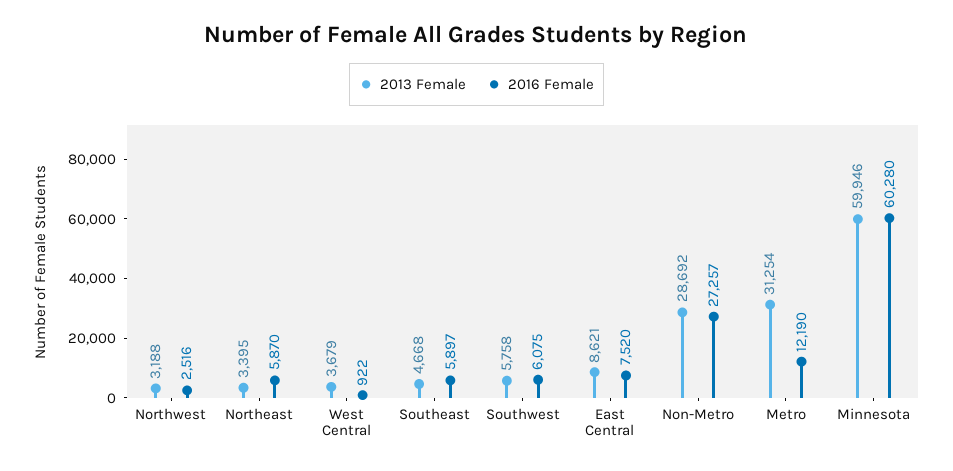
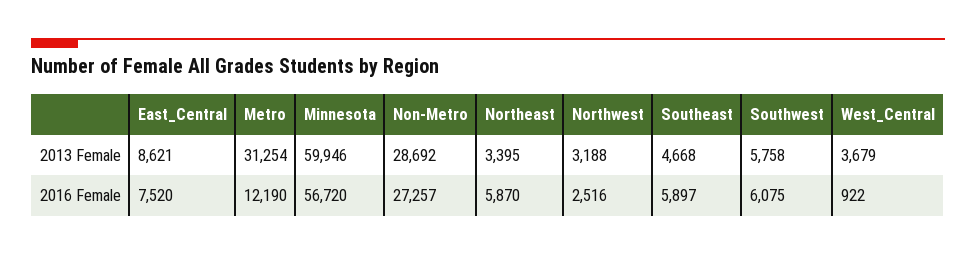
2016 Female, Minnesota: 60280 -> 56720

